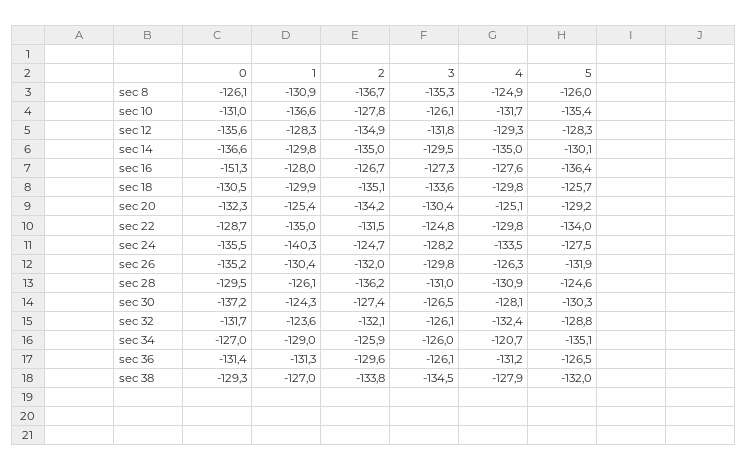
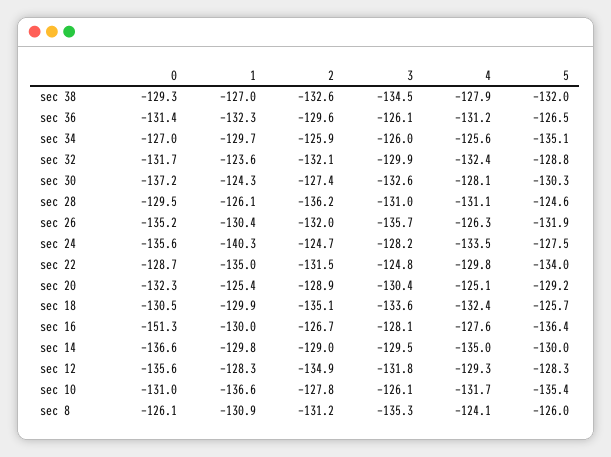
2, sec 8: -136.7 -> -131.2
4, sec 8: -124.9 -> -124.1
2, sec 14: -135 -> -129
5, sec 14: -130.1 -> -130
1, sec 16: -128 -> -130
3, sec 16: -127.3 -> -128.1
4, sec 18: -129.8 -> -132.4
2, sec 20: -134.2 -> -128.9
0, sec 24: -135.5 -> -135.6
3, sec 26: -129.8 -> -135.7
4, sec 28: -130.9 -> -131.1
3, sec 30: -126.5 -> -132.6
3, sec 32: -126.1 -> -129.9
1, sec 34: -129 -> -129.7
4, sec 34: -120.7 -> -125.6
1, sec 36: -131.3 -> -132.3
2, sec 38: -133.8 -> -132.6

